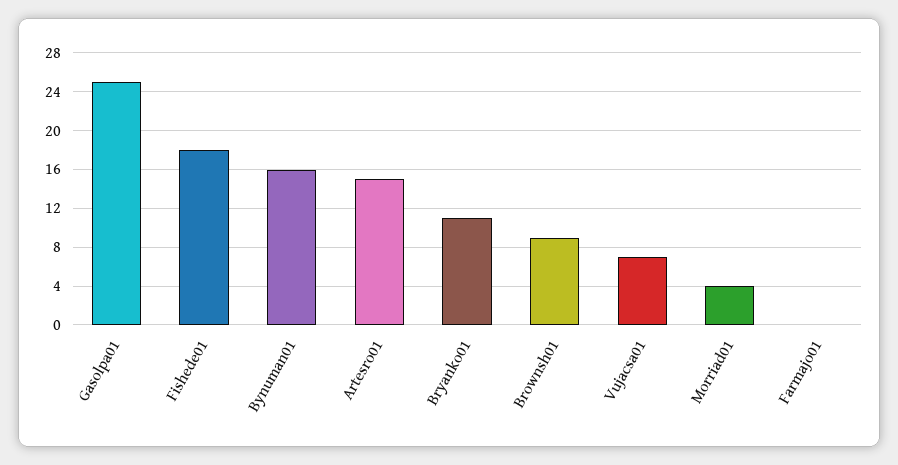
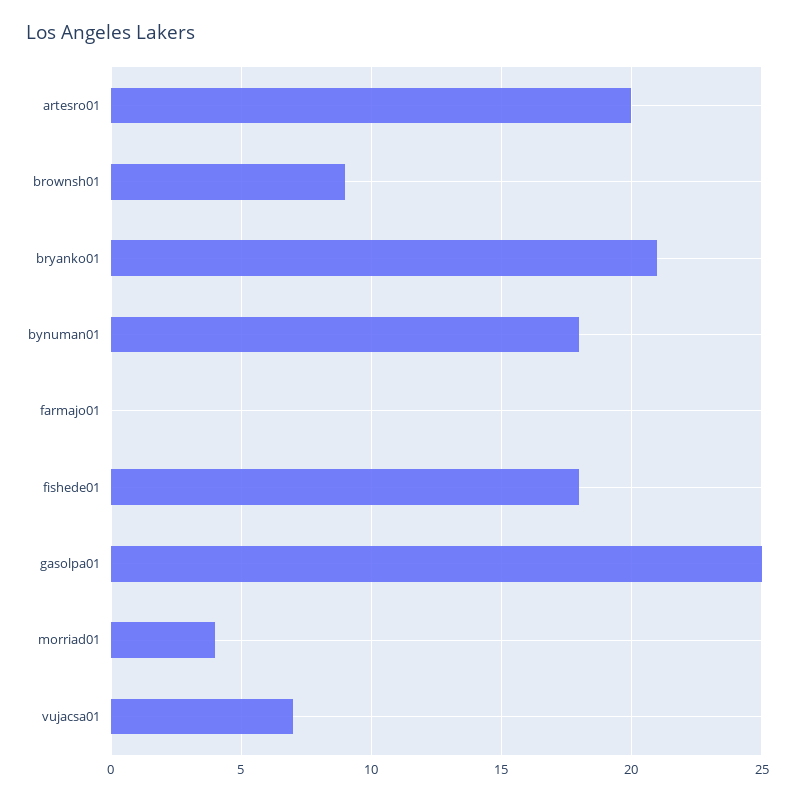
Bynuman01: 16 -> 18
Artesro01: 15 -> 20
Bryanko01: 11 -> 21

